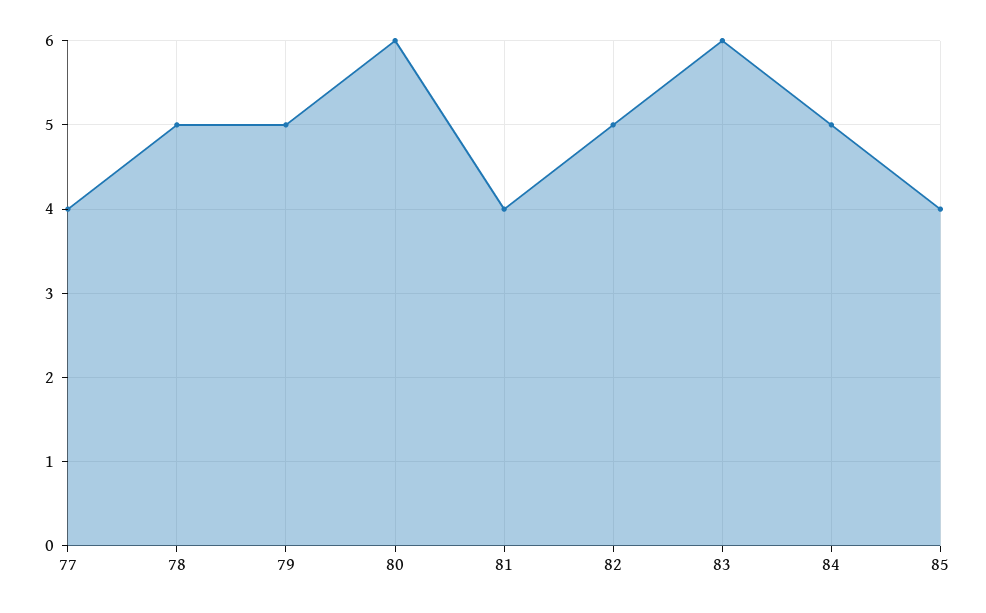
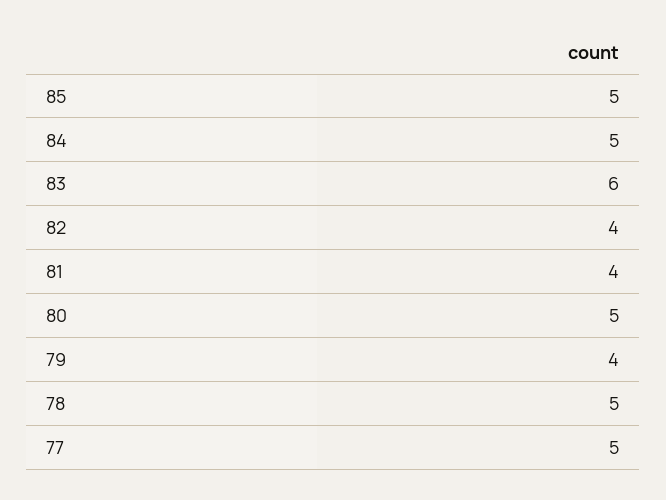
77: 4 -> 5
79: 5 -> 4
80: 6 -> 5
82: 5 -> 4
85: 4 -> 5

